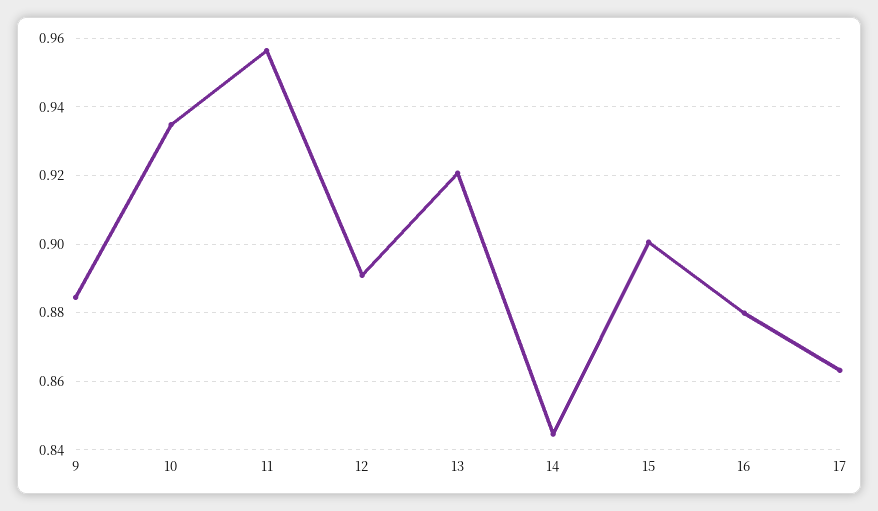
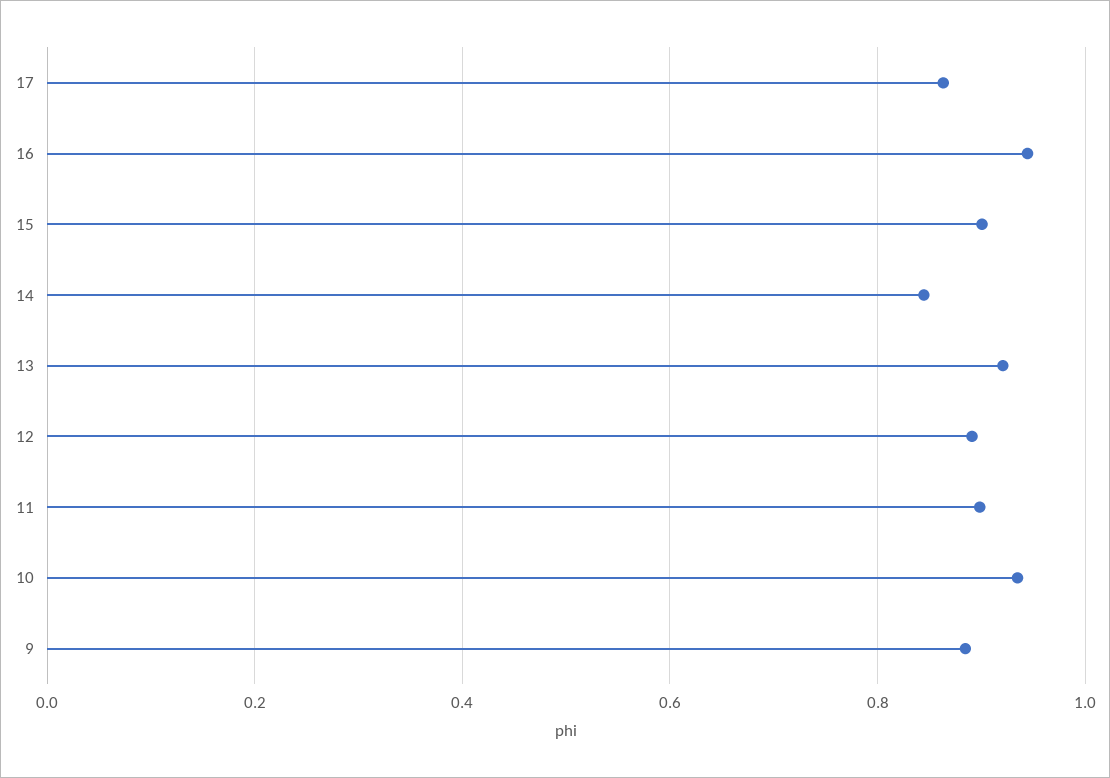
11: 0.956 -> 0.9
16: 0.88 -> 0.94

